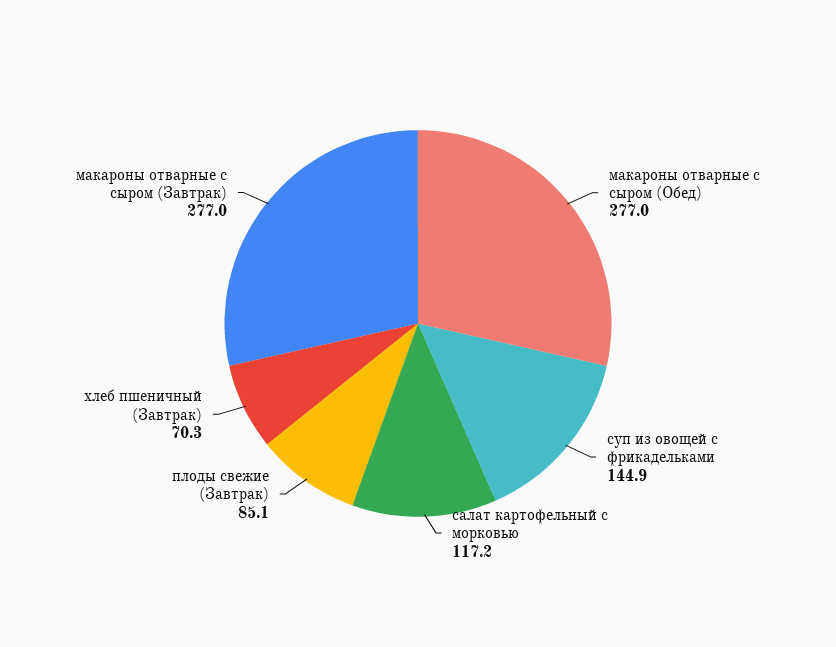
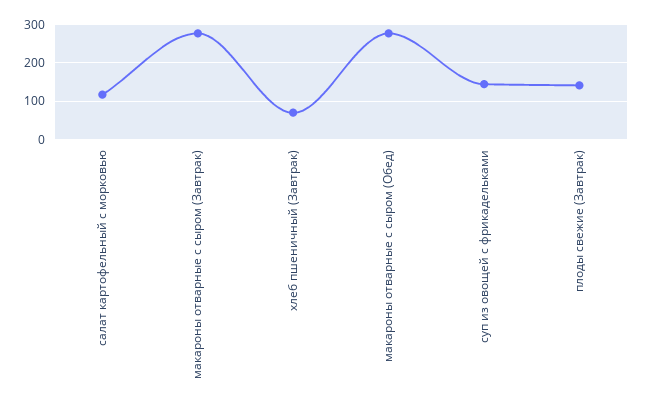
плоды свежие (Завтрак): 85.1 -> 140

